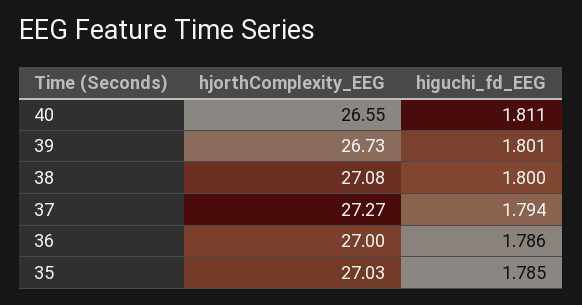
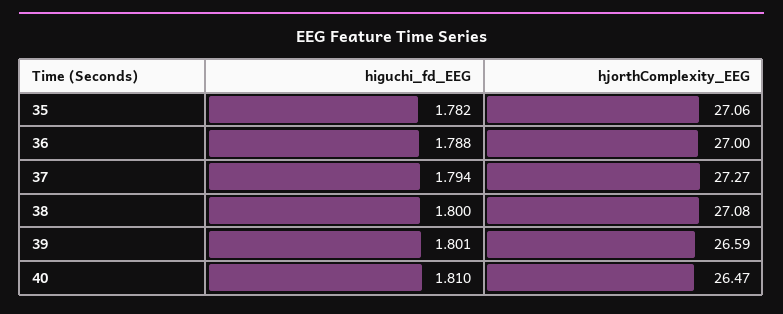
hjorthComplexity_EEG, 40: 26.55 -> 26.47
higuchi_fd_EEG, 40: 1.811 -> 1.81
hjorthComplexity_EEG, 39: 26.73 -> 26.59
higuchi_fd_EEG, 36: 1.786 -> 1.788
hjorthComplexity_EEG, 35: 27.03 -> 27.06
higuchi_fd_EEG, 35: 1.785 -> 1.782

